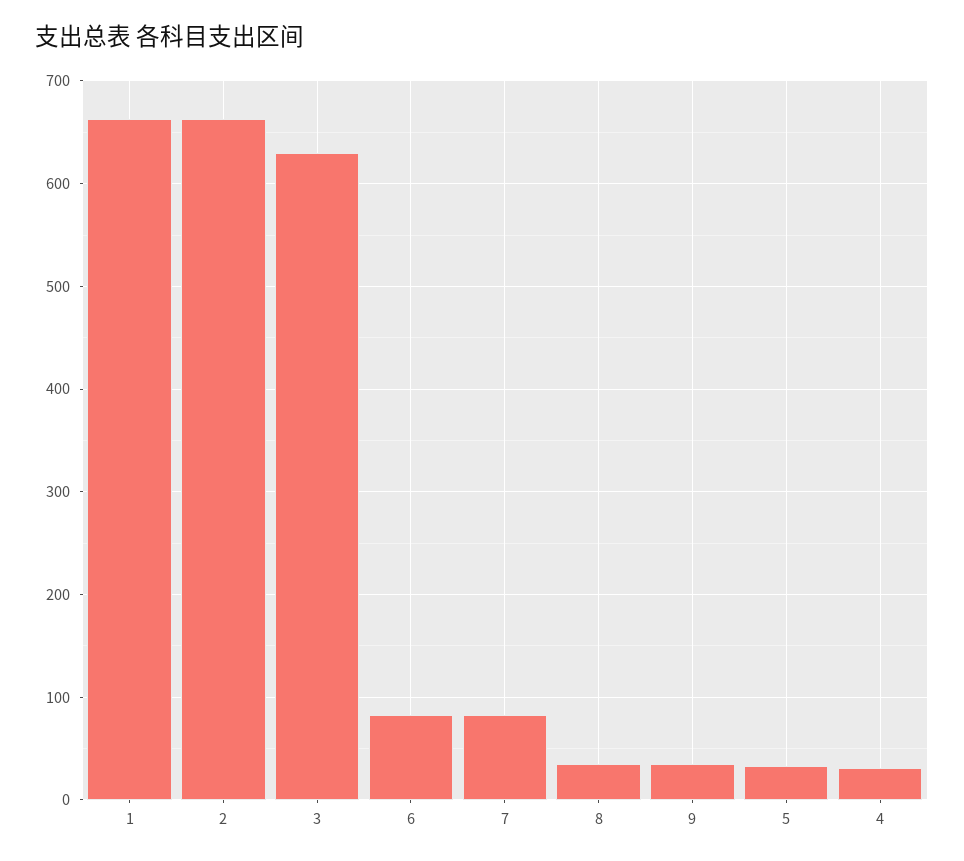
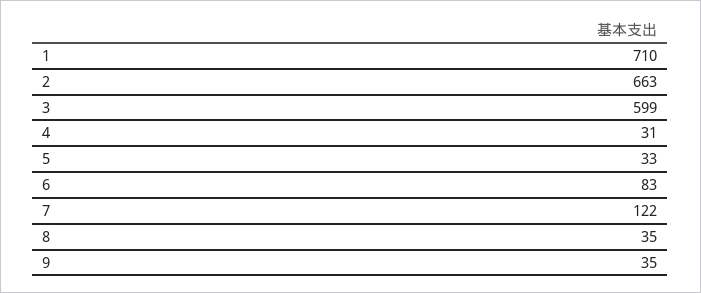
1: 660 -> 710
3: 630 -> 599
7: 80 -> 122

